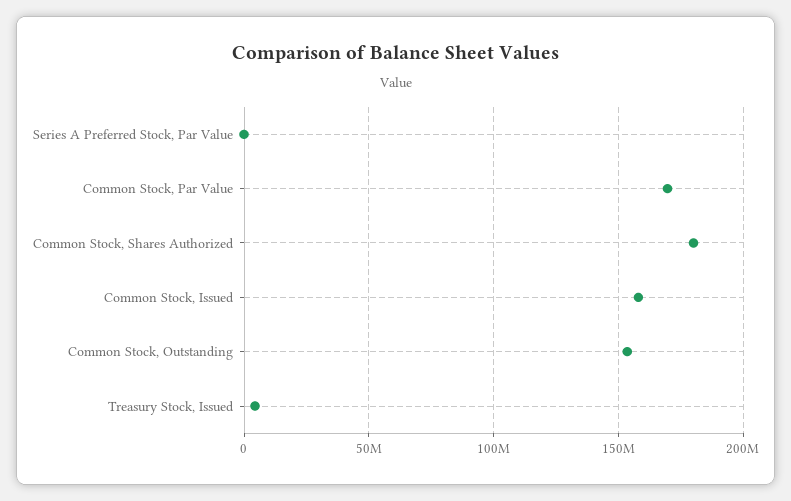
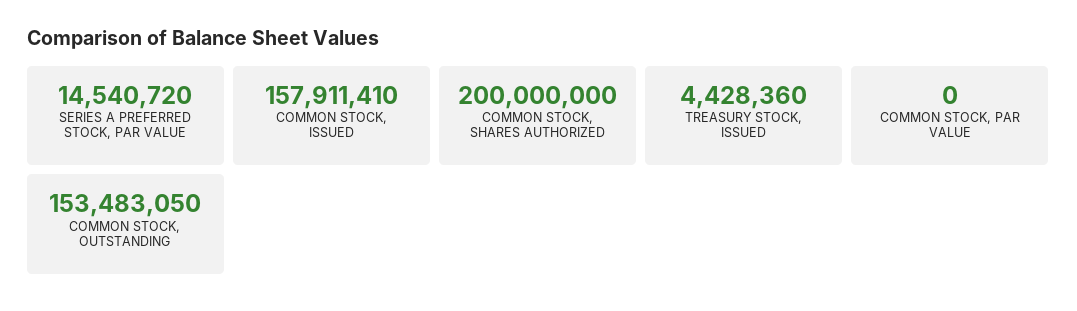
Series A Preferred Stock, Par Value: 0 -> 14540720
Common Stock, Par Value: 170000000 -> 0
Common Stock, Shares Authorized: 180000000 -> 200000000

